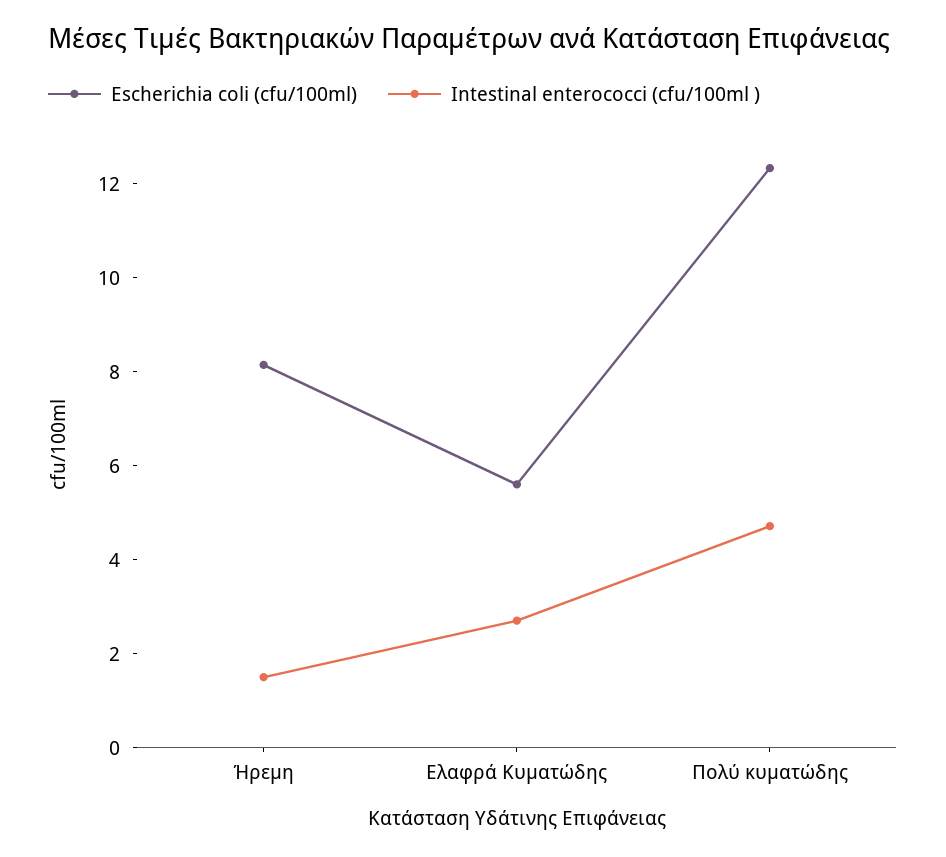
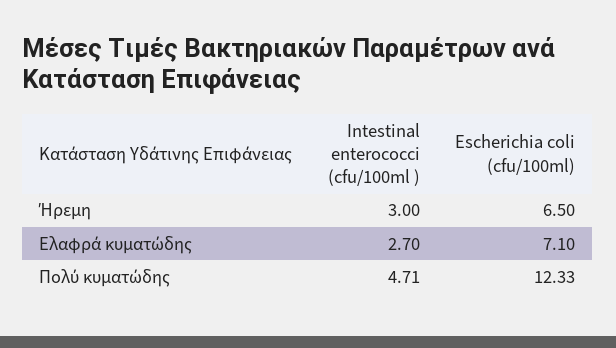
Escherichia coli (cfu/100ml), Ήρεμη: 8 -> 6.5
Intestinal enterococci (cfu/100ml ), Ήρεμη: 1.5 -> 3
Escherichia coli (cfu/100ml), Ελαφρά Κυματώδης: 5.5 -> 7.1

